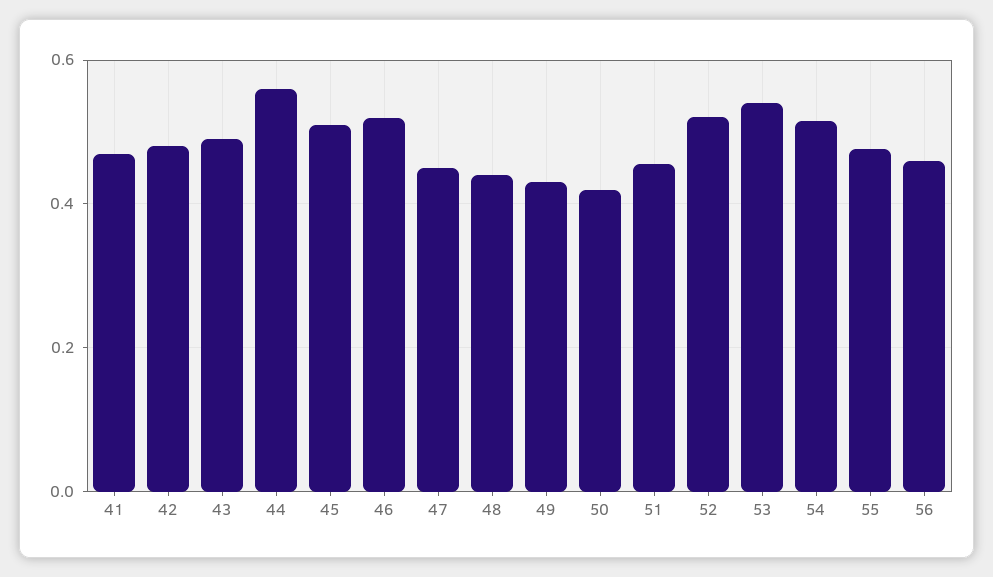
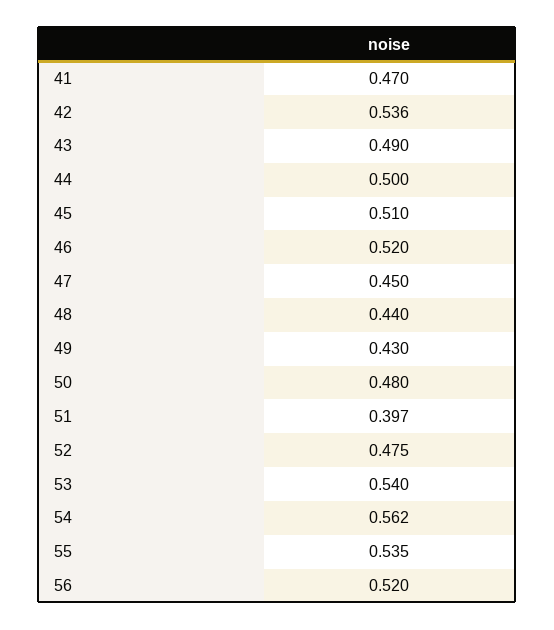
42: 0.48 -> 0.536
44: 0.56 -> 0.5
50: 0.42 -> 0.48
51: 0.46 -> 0.397
52: 0.52 -> 0.475
54: 0.52 -> 0.562
55: 0.48 -> 0.535
56: 0.46 -> 0.52

